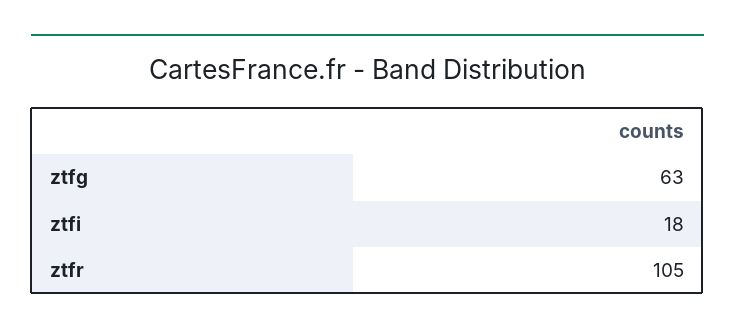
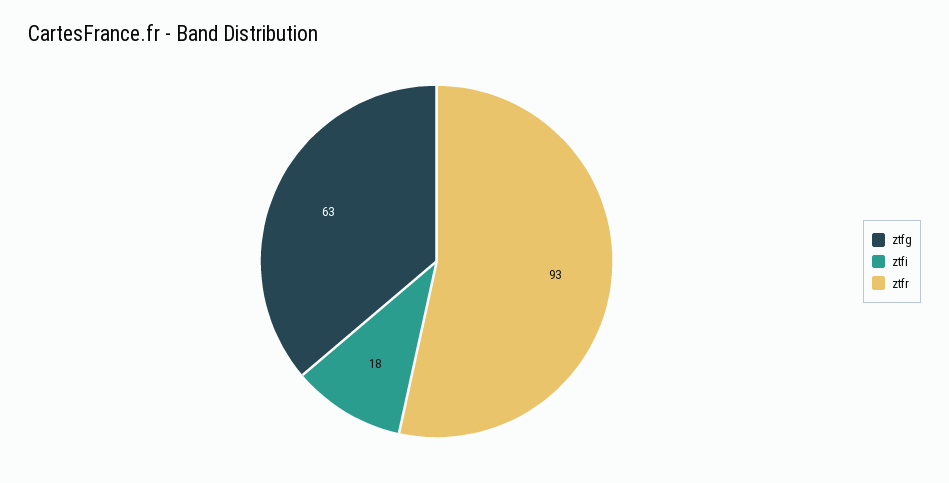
ztfr: 105 -> 93

